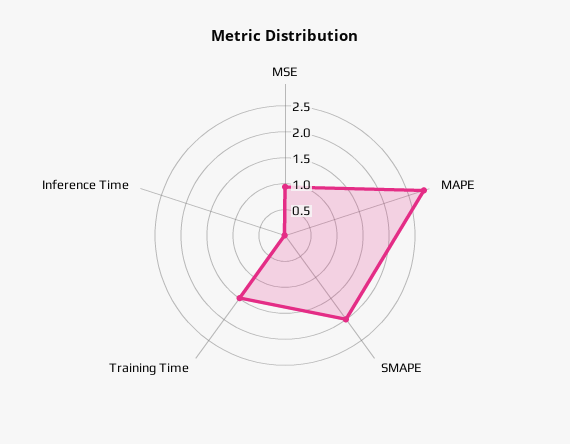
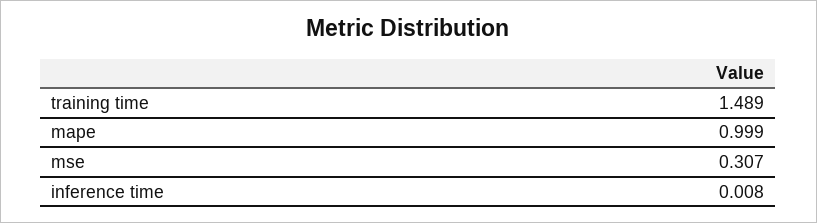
MSE: 1 -> 0.307
MAPE: 2.75 -> 0.999
SMAPE: 2 -> none

